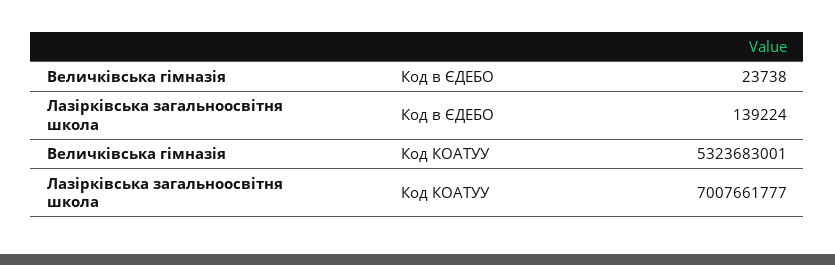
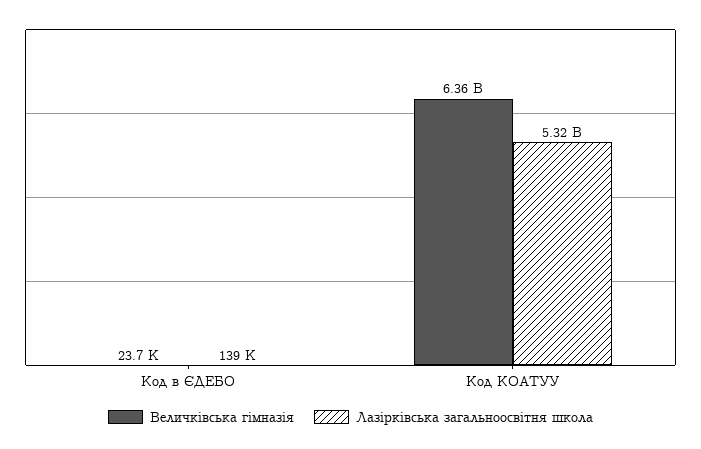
Величківська гімназія, Код КОАТУУ: 5323683001 -> 6360000000
Лазірківська загальноосвітня школа, Код КОАТУУ: 7007661777 -> 5320000000

